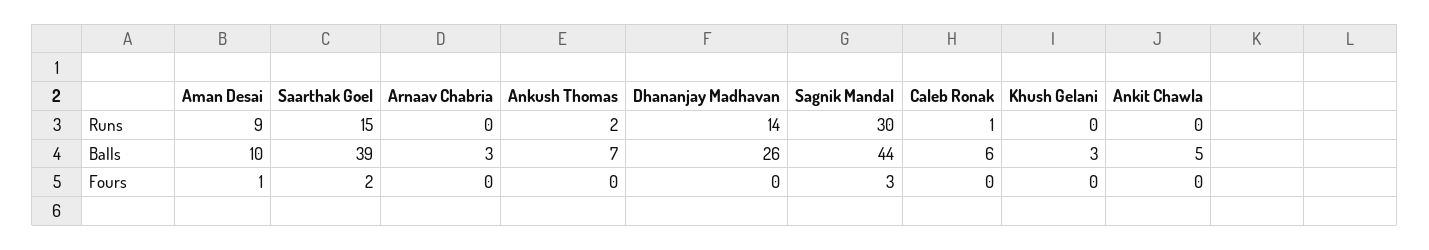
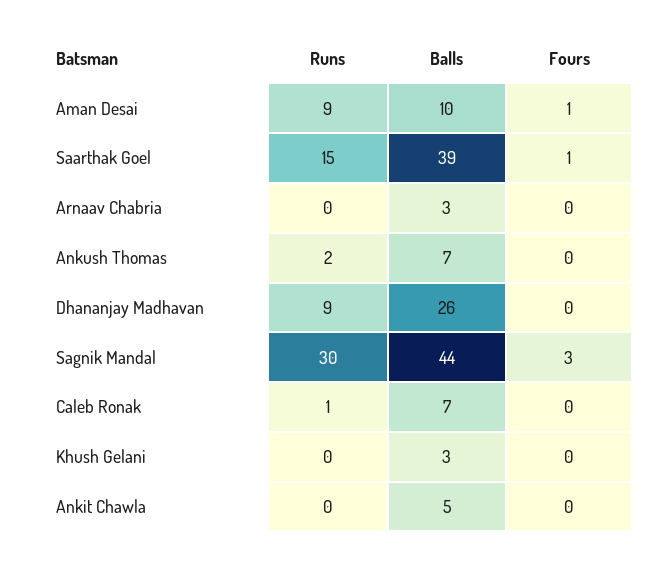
Dhananjay Madhavan, Runs: 14 -> 9
Caleb Ronak, Balls: 6 -> 7
Saarthak Goel, Fours: 2 -> 1

